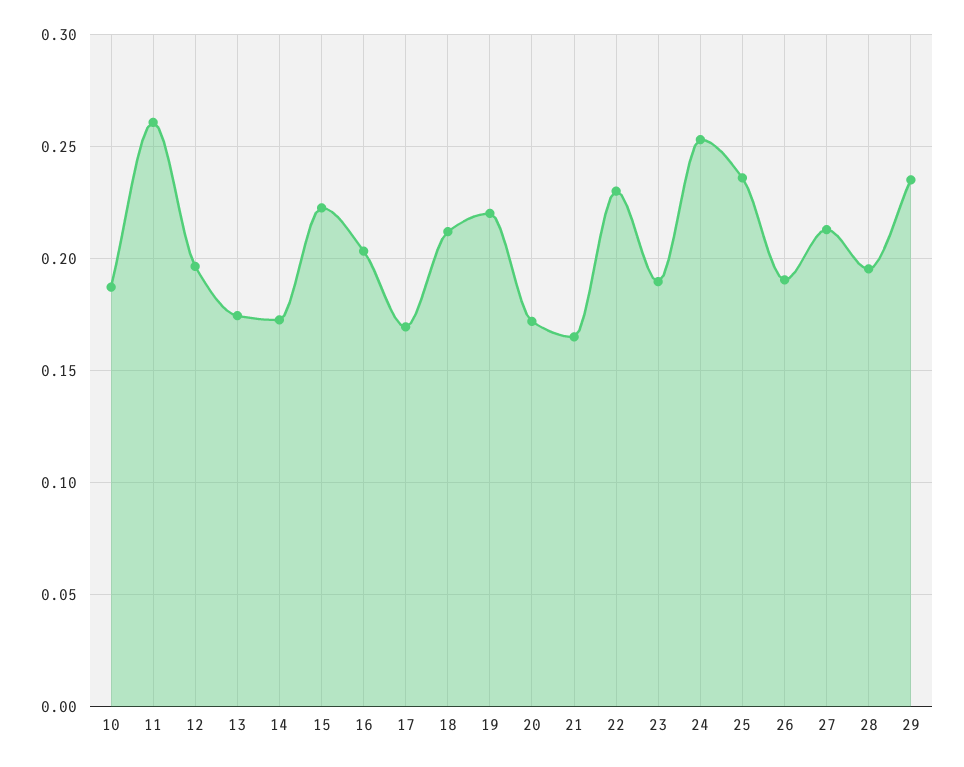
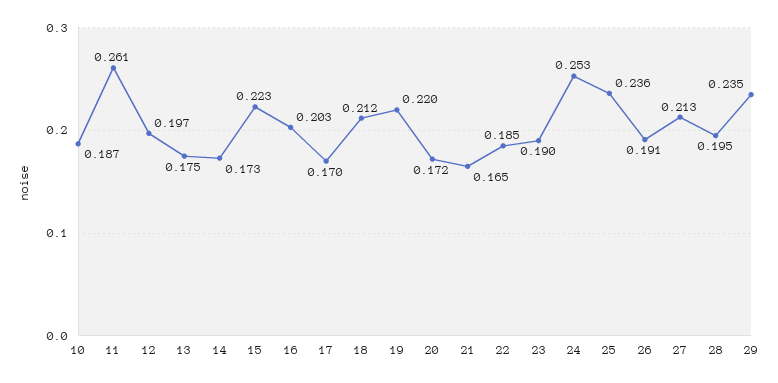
22: 0.23 -> 0.185

